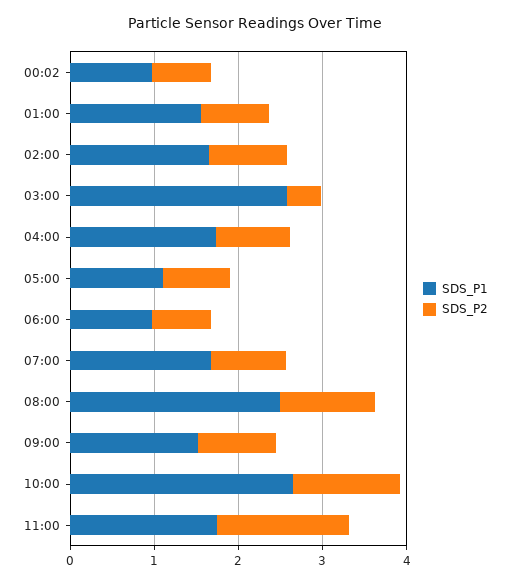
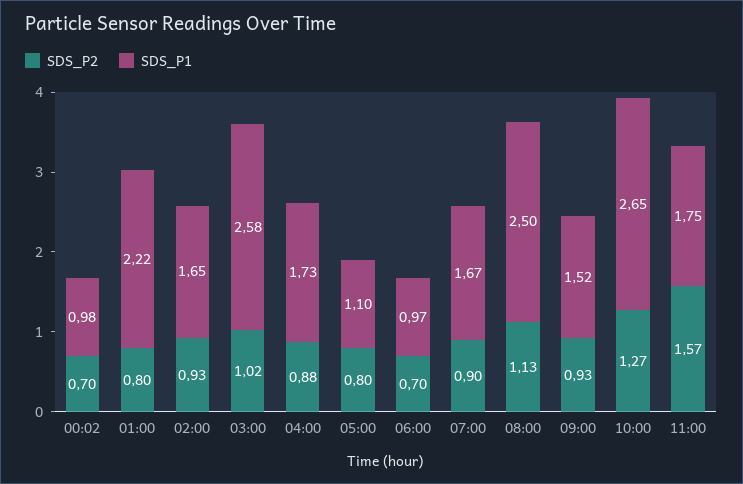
SDS_P1, 01:00: 1.6 -> 2.22
SDS_P2, 03:00: 0.4 -> 1.02

